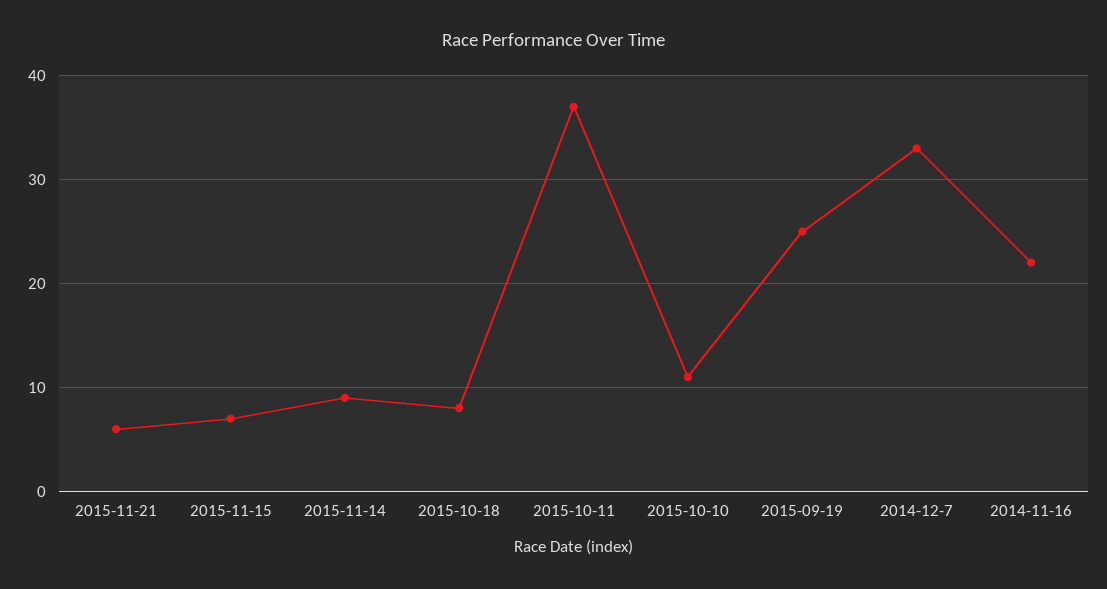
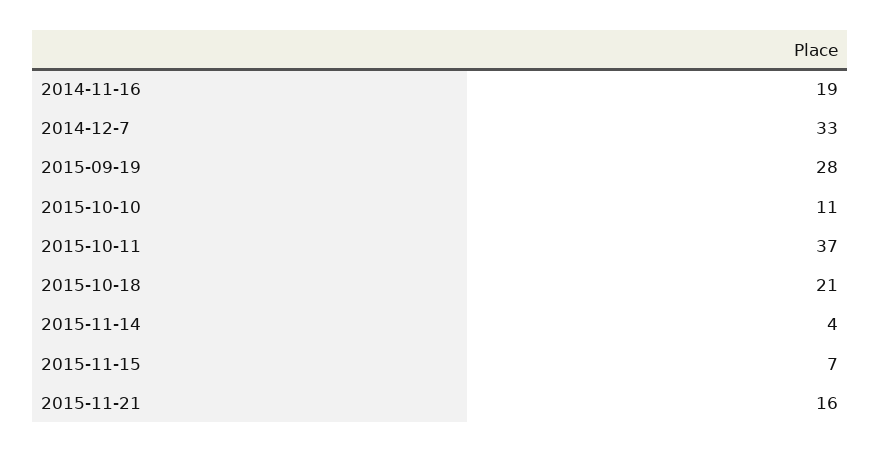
2015-11-21: 6 -> 16
2015-11-14: 9 -> 4
2015-10-18: 8 -> 21
2015-09-19: 25 -> 28
2014-11-16: 22 -> 19

